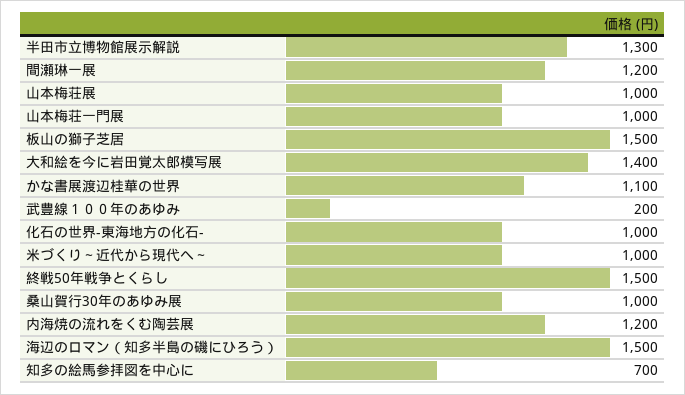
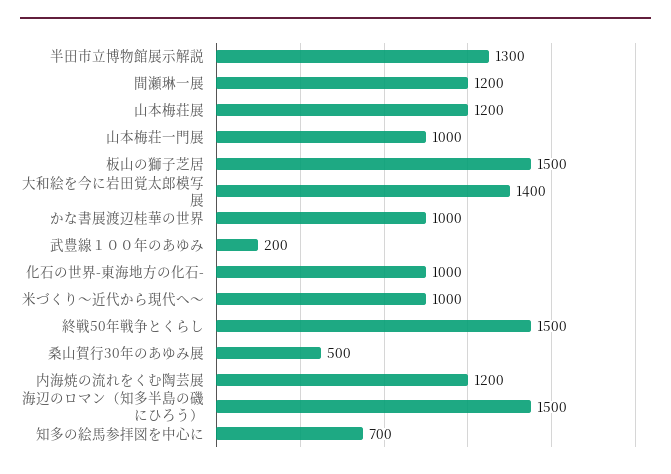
山本梅荘展: 1000 -> 1200
かな書展渡辺桂華の世界: 1100 -> 1000
桑山賀行30年のあゆみ展: 1000 -> 500

